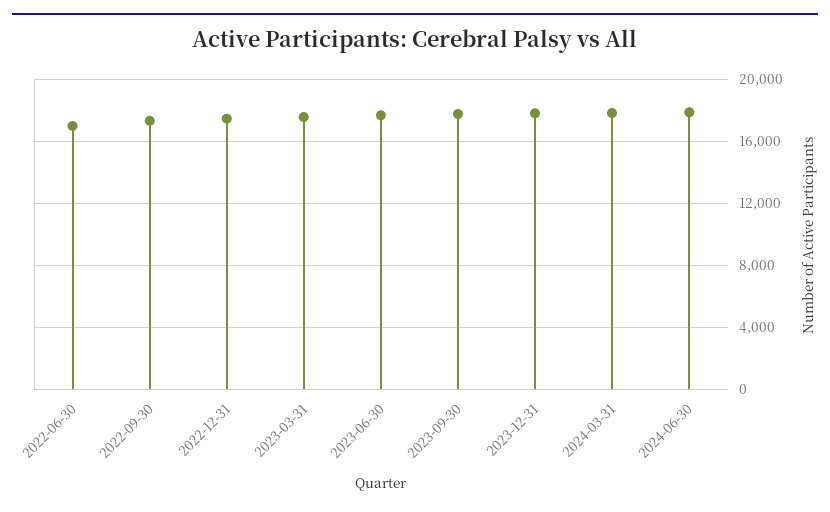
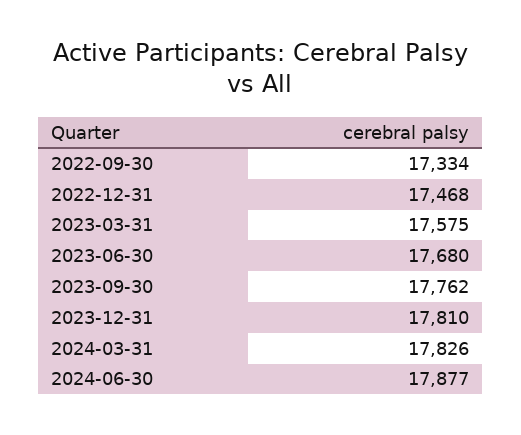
2022-06-30: 17000 -> none

